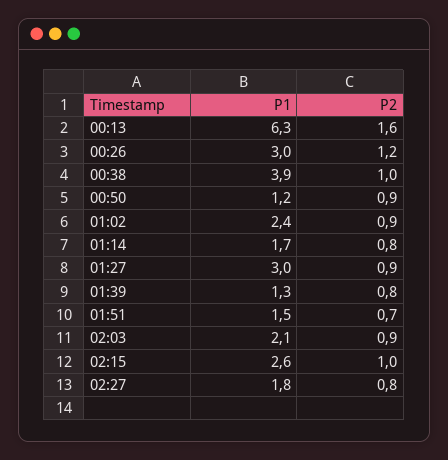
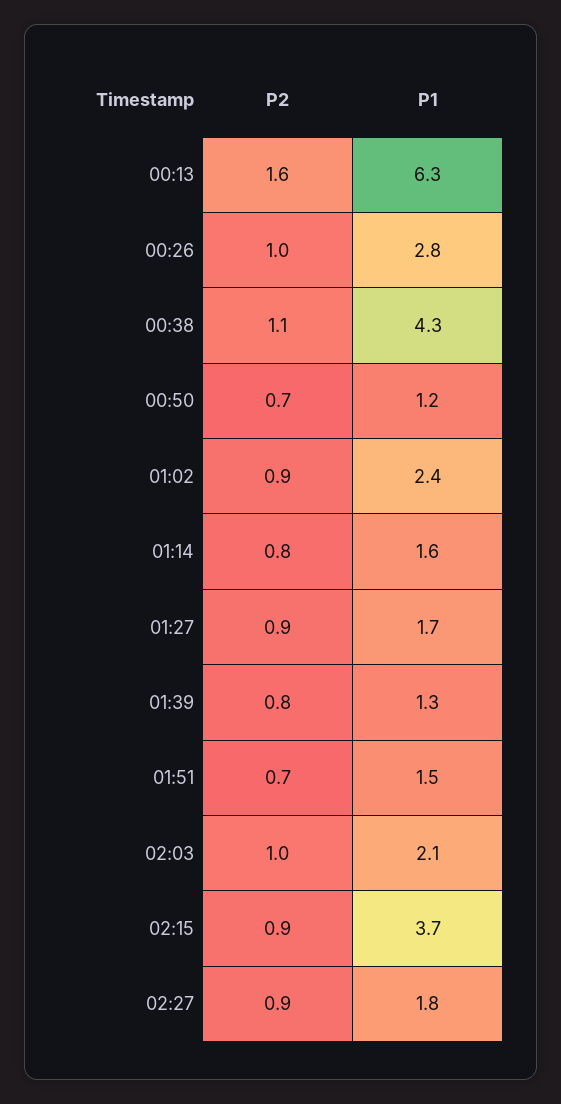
P1, 00:26: 3 -> 2.8
P2, 00:26: 1.2 -> 1
P1, 00:38: 3.9 -> 4.3
P2, 00:38: 1 -> 1.1
P2, 00:50: 0.9 -> 0.7
P1, 01:14: 1.7 -> 1.6
P1, 01:27: 3 -> 1.7
P2, 02:03: 0.9 -> 1
P1, 02:15: 2.6 -> 3.7
P2, 02:15: 1 -> 0.9
P2, 02:27: 0.8 -> 0.9

